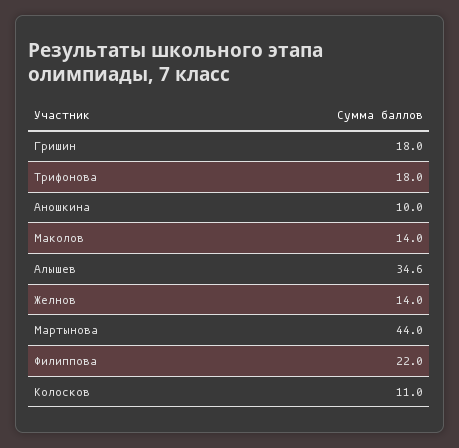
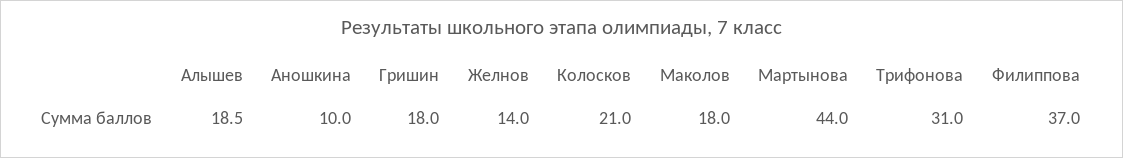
Трифонова: 18 -> 31
Маколов: 14 -> 18
Алышев: 34.6 -> 18.5
Филиппова: 22 -> 37
Колосков: 11 -> 21

